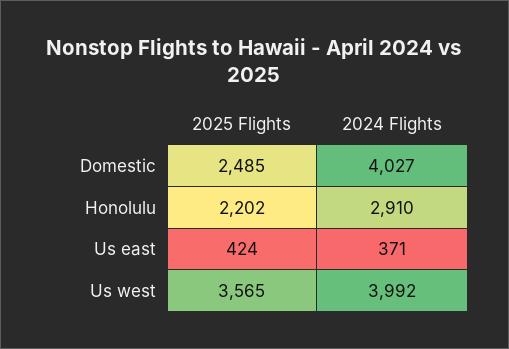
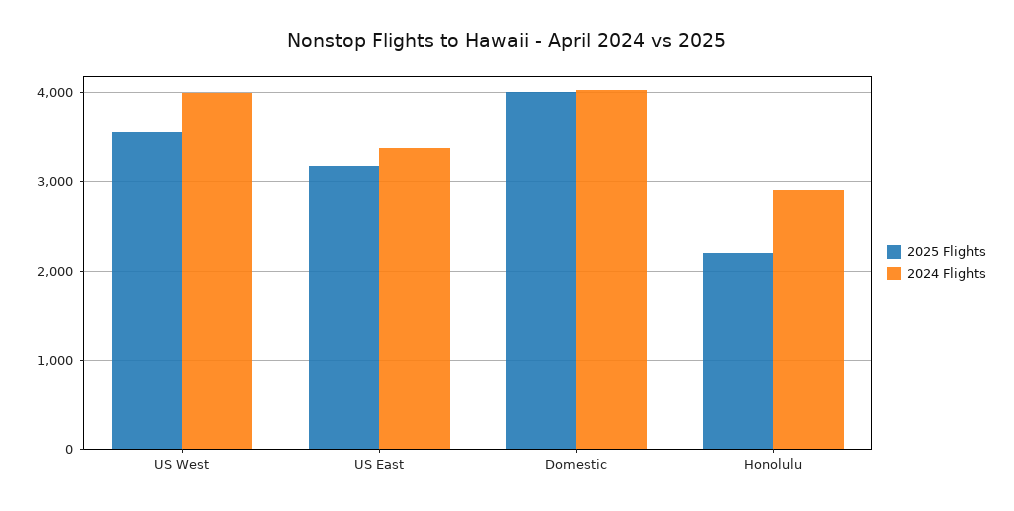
2025 Flights, Domestic: 2485 -> 4000
2025 Flights, Us east: 424 -> 3200
2024 Flights, Us east: 371 -> 3400

